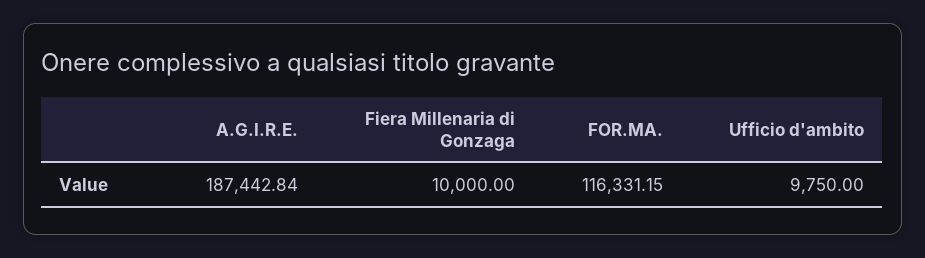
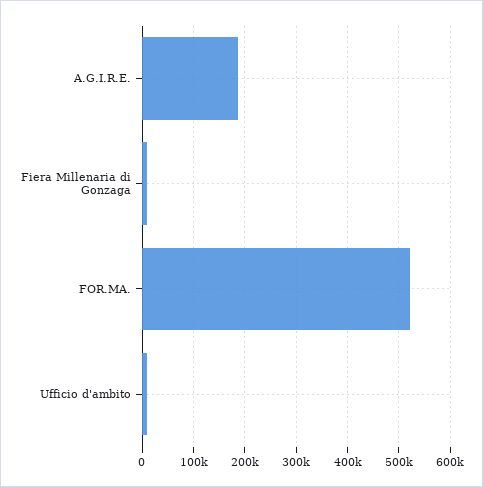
FOR.MA.: 116331.15 -> 520000

